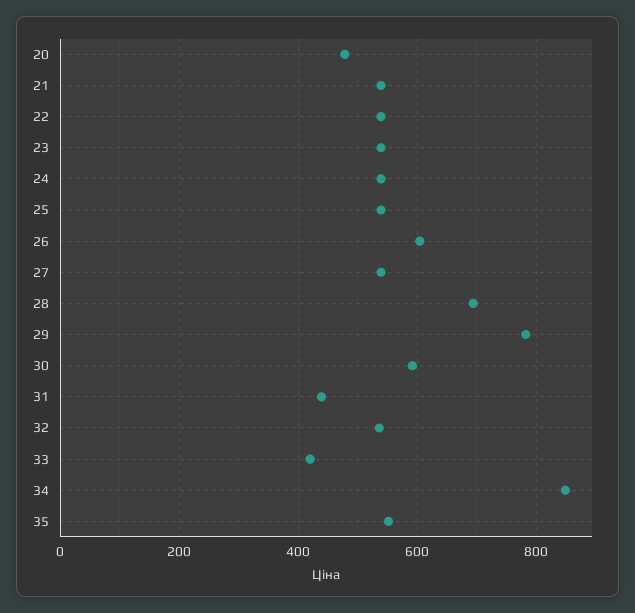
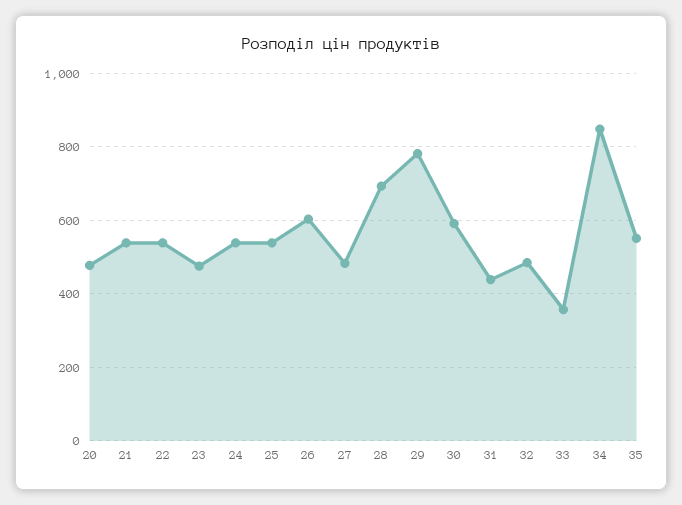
23: 540 -> 480
27: 540 -> 480
32: 540 -> 480
33: 420 -> 360

